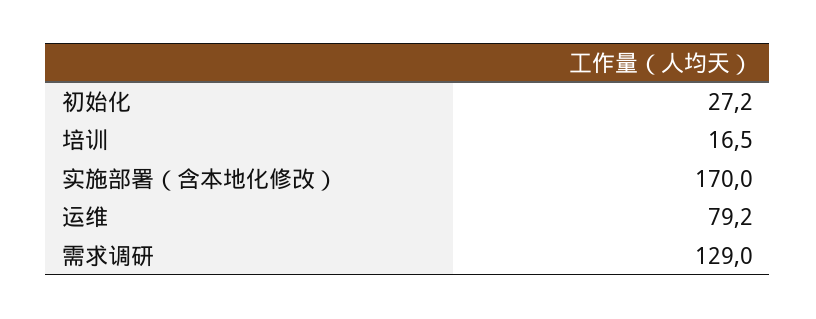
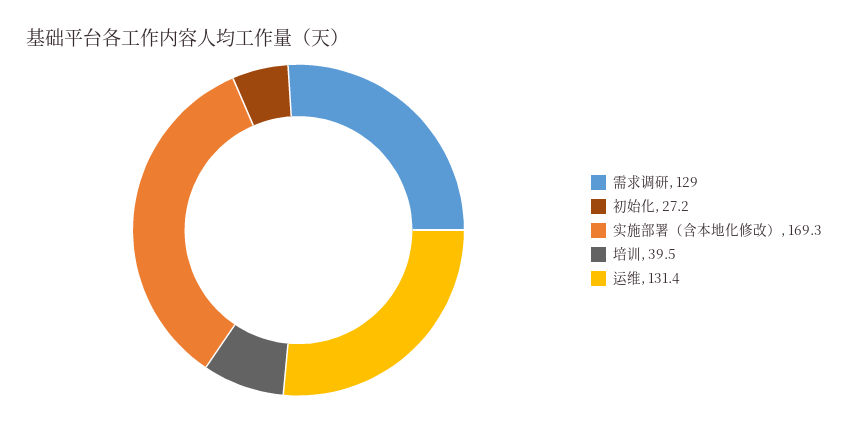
培训: 16.5 -> 39.5
实施部署（含本地化修改）: 170 -> 169.3
运维: 79.2 -> 131.4

